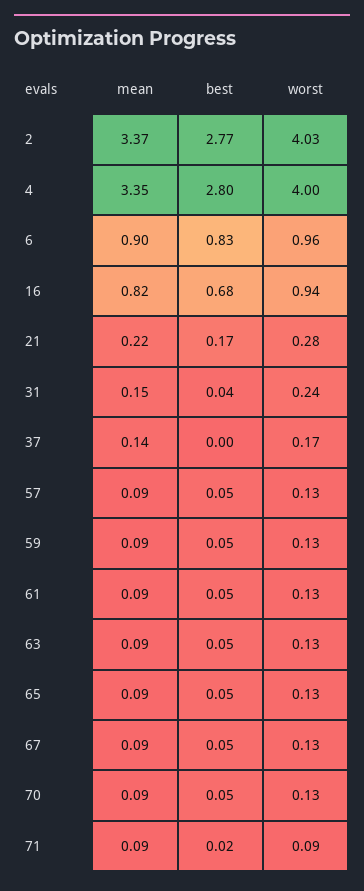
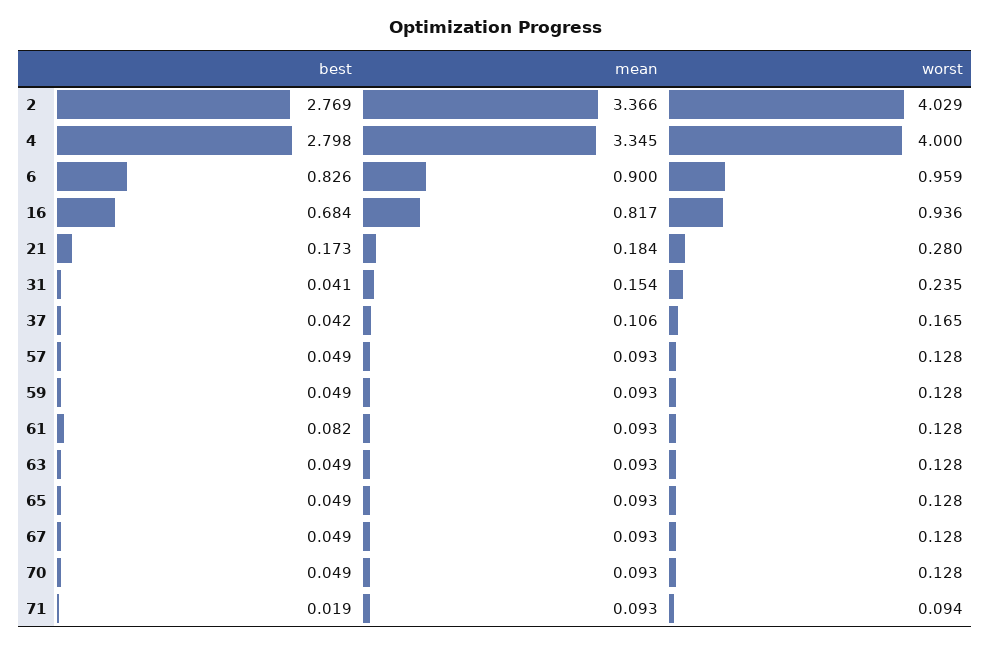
mean, 21: 0.22 -> 0.184
mean, 37: 0.14 -> 0.106
best, 37: 0 -> 0.042
best, 61: 0.05 -> 0.082

